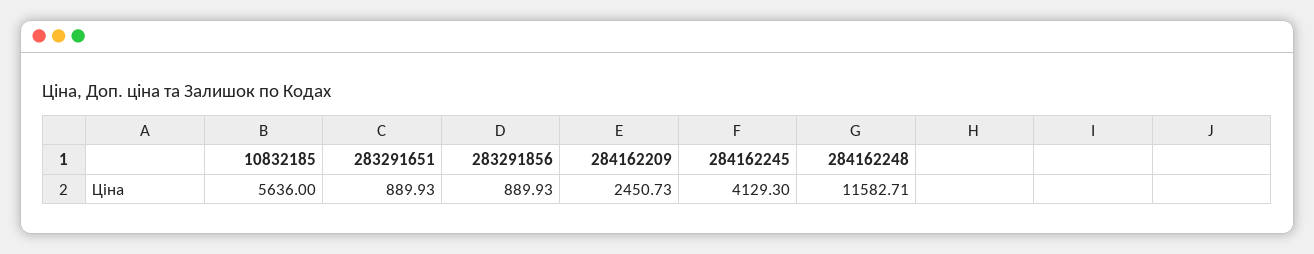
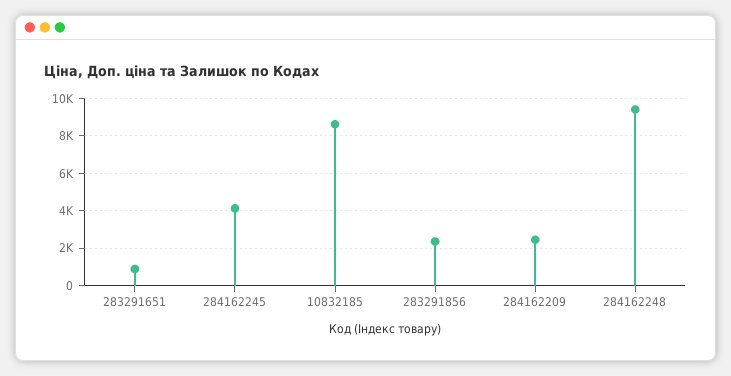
10832185: 5636 -> 8500
283291856: 889.93 -> 2500
284162248: 11582.71 -> 9500

